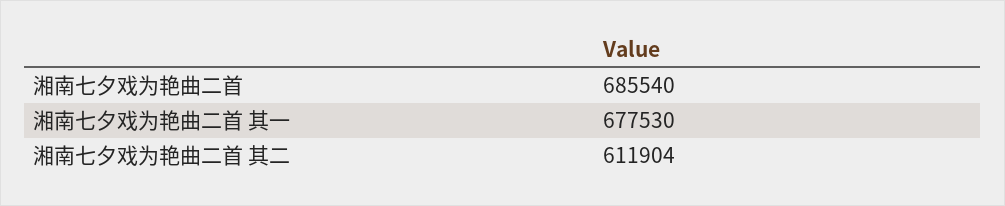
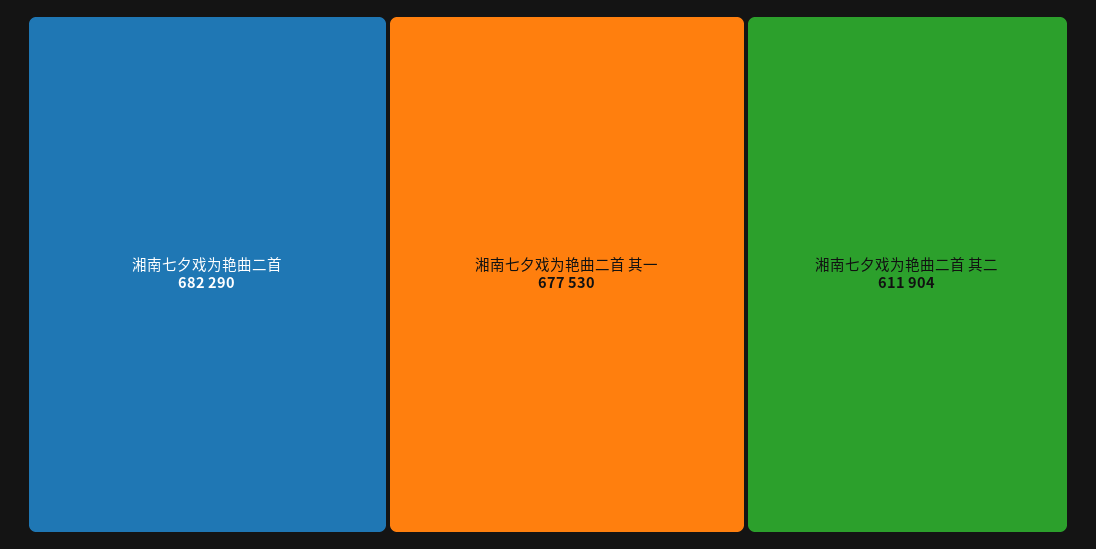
湘南七夕戏为艳曲二首: 685540 -> 682290

